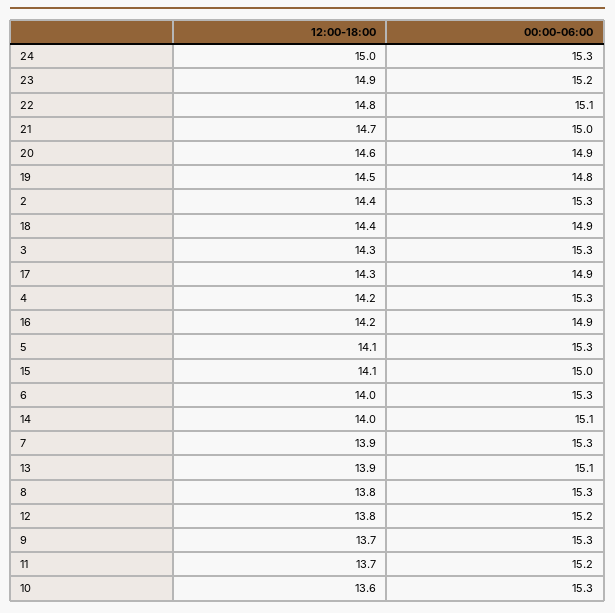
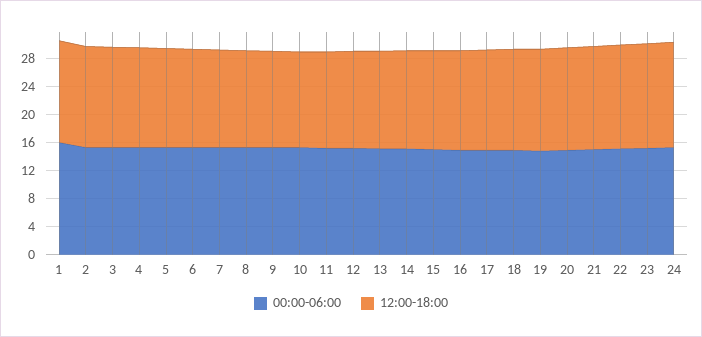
00:00-06:00, 1: none -> 16
12:00-18:00, 1: none -> 14

